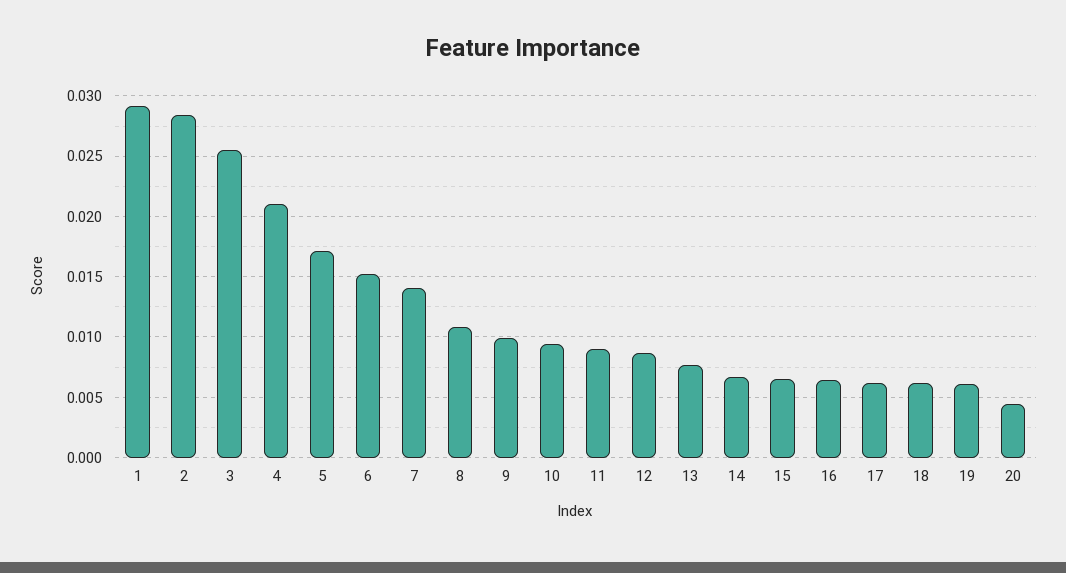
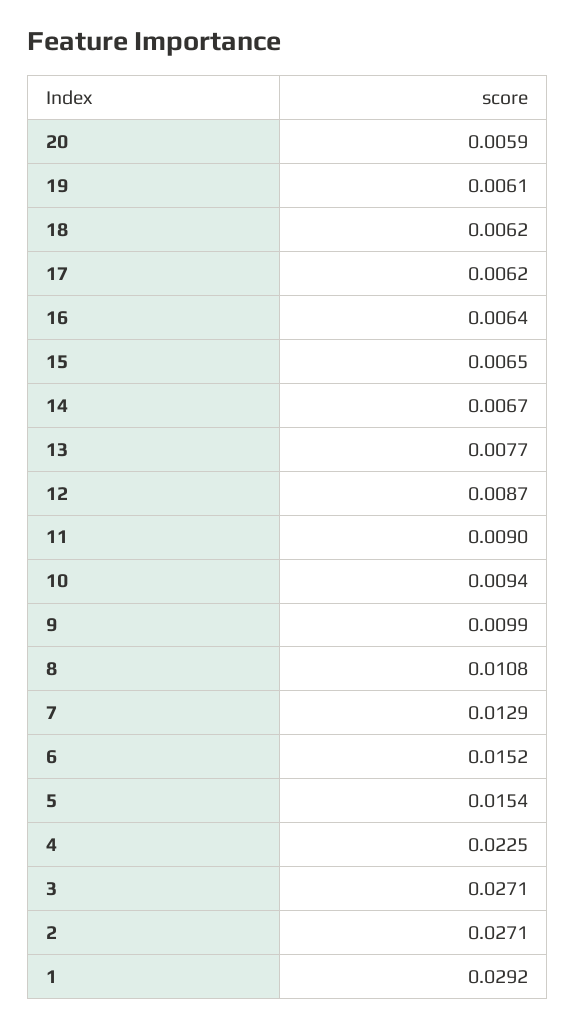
2: 0.0285 -> 0.0271
3: 0.0255 -> 0.0271
4: 0.021 -> 0.0225
5: 0.017 -> 0.0154
7: 0.014 -> 0.0129
20: 0.0045 -> 0.0059

